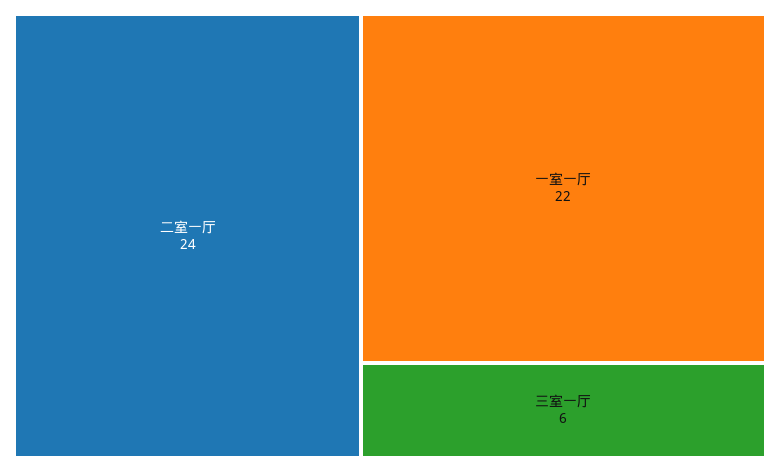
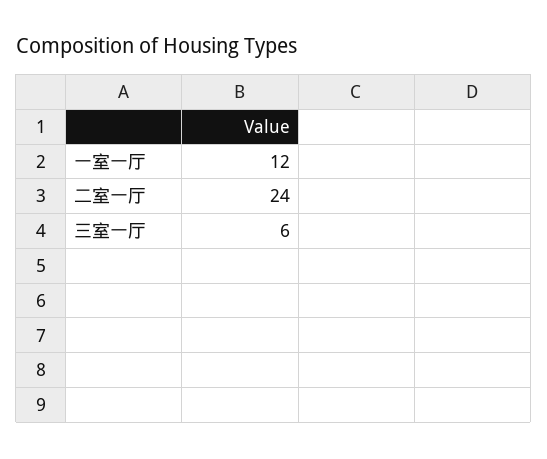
一室一厅: 22 -> 12

